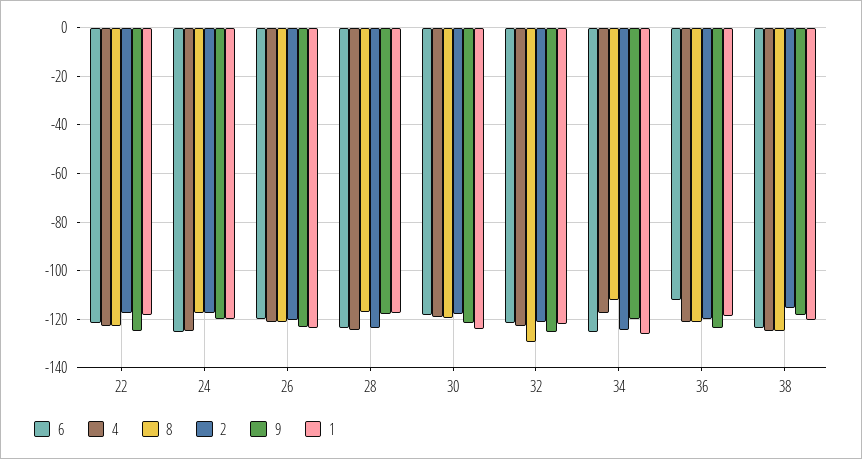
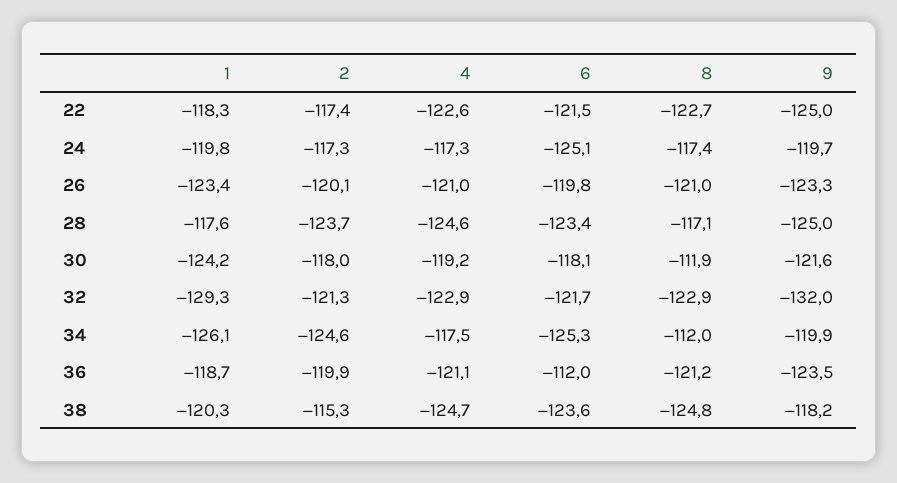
4, 24: -125 -> -117.3
9, 28: -117.5 -> -125
8, 30: -120 -> -111.9
8, 32: -130 -> -122.9
9, 32: -125 -> -132
1, 32: -122.5 -> -129.3

